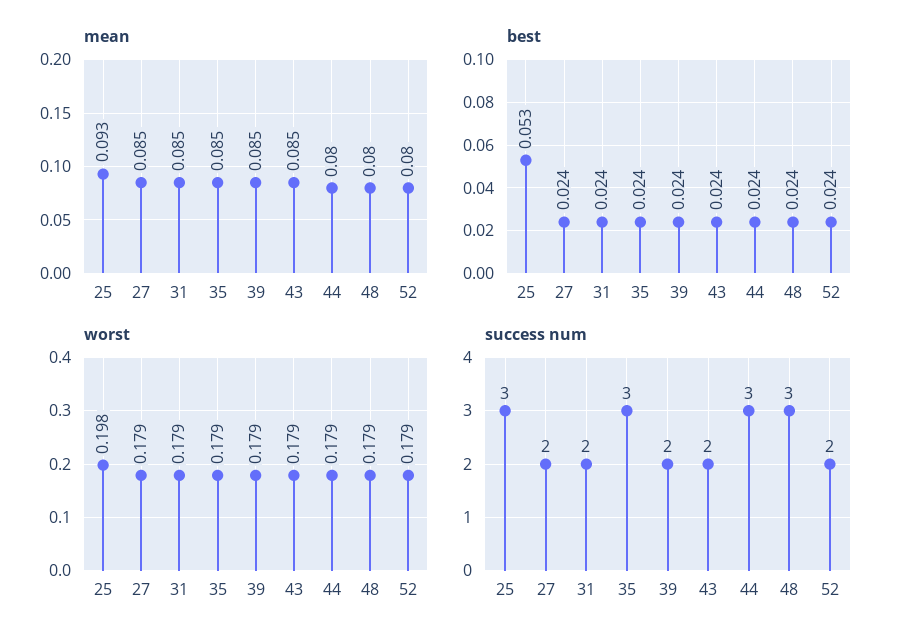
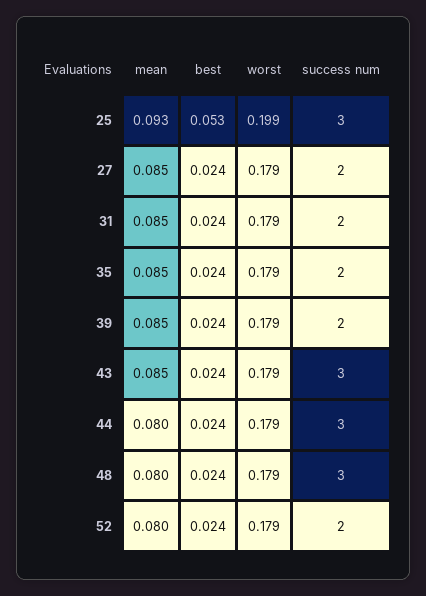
worst, 25: 0.198 -> 0.199
success num, 35: 3 -> 2
success num, 43: 2 -> 3

